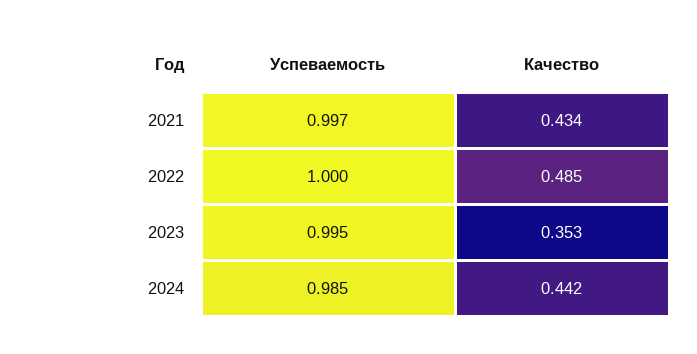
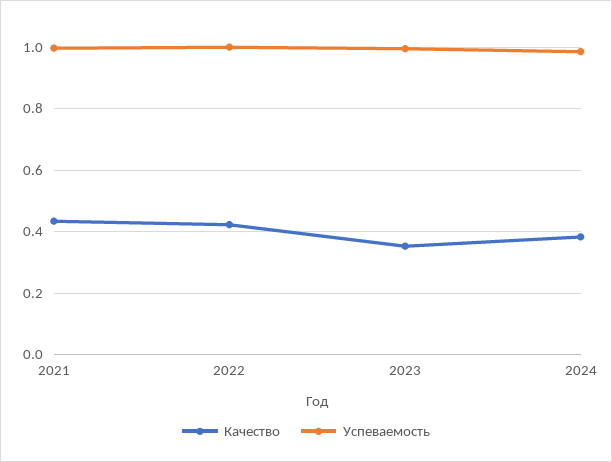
Качество, 2022: 0.485 -> 0.42
Качество, 2024: 0.442 -> 0.38

